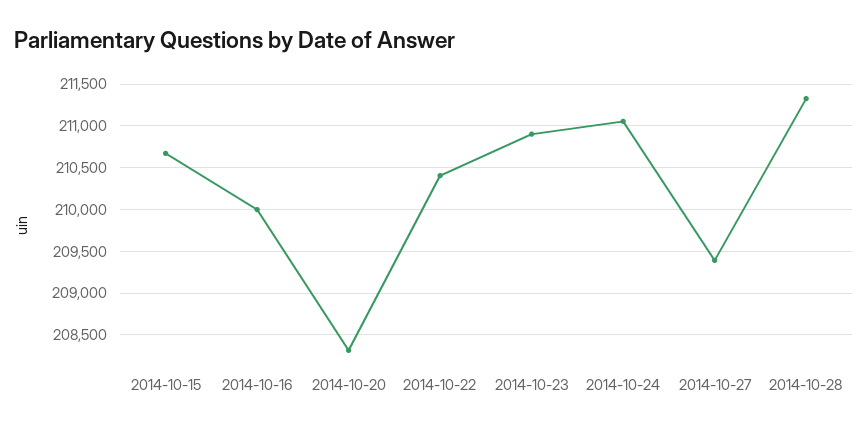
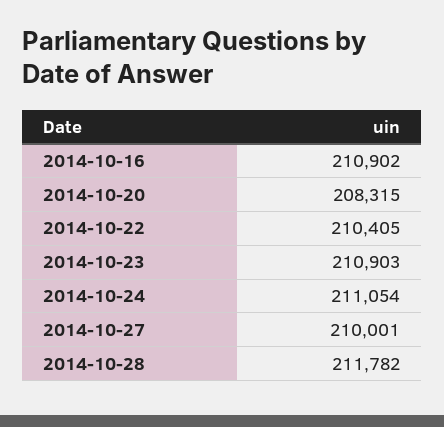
2014-10-15: 210700 -> none
2014-10-16: 210000 -> 210902
2014-10-27: 209400 -> 210001
2014-10-28: 211300 -> 211782

